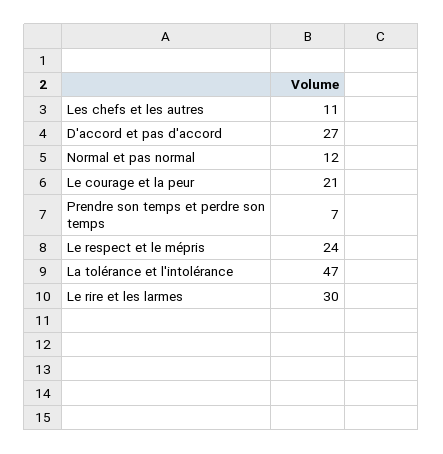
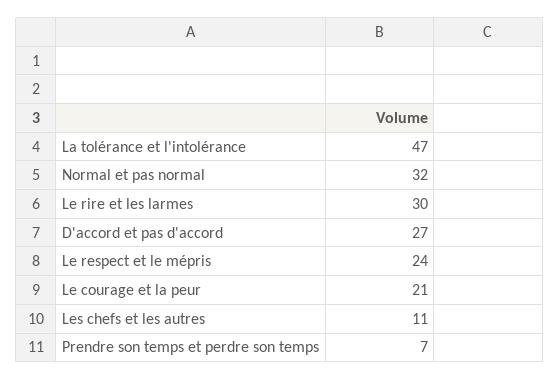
Normal et pas normal: 12 -> 32

